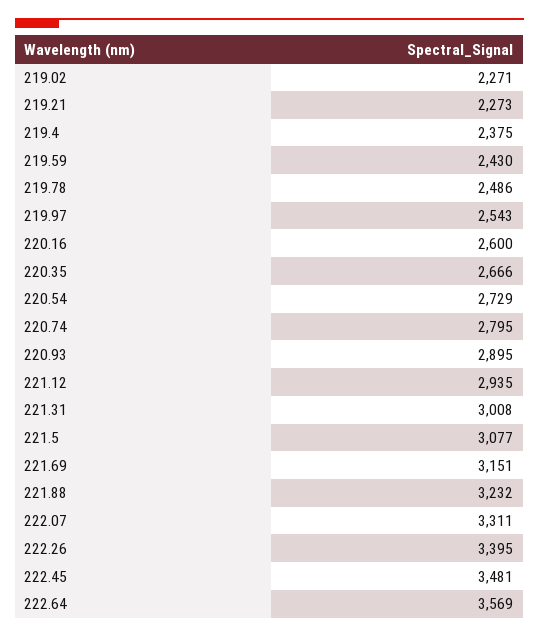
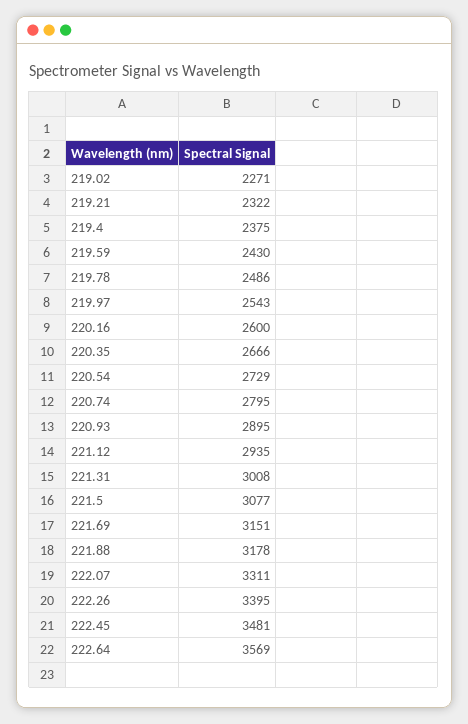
219.21: 2273 -> 2322
221.88: 3232 -> 3178

